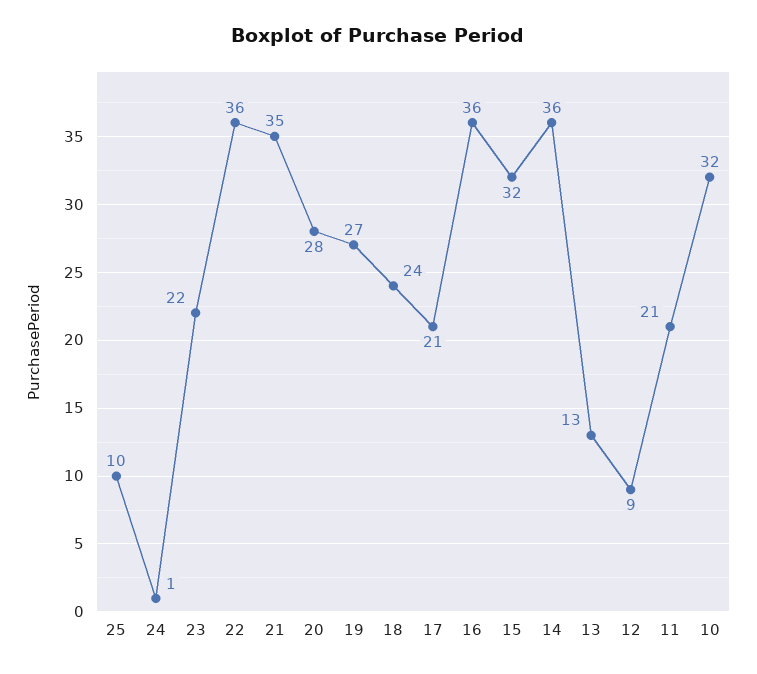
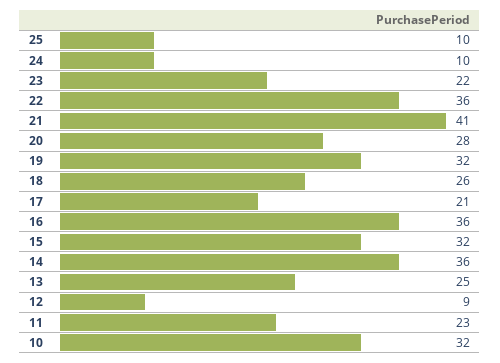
24: 1 -> 10
21: 35 -> 41
19: 27 -> 32
18: 24 -> 26
13: 13 -> 25
11: 21 -> 23

